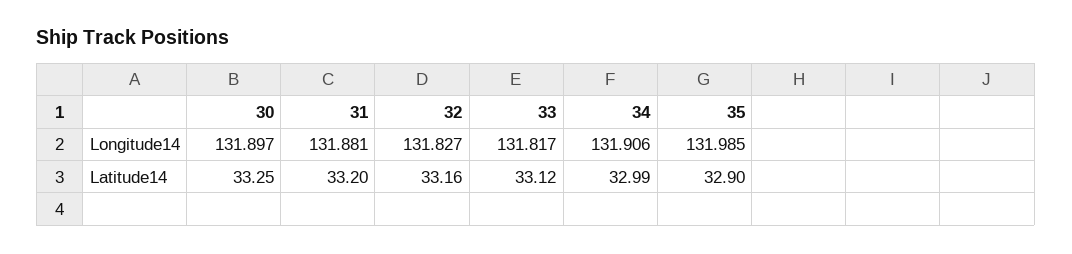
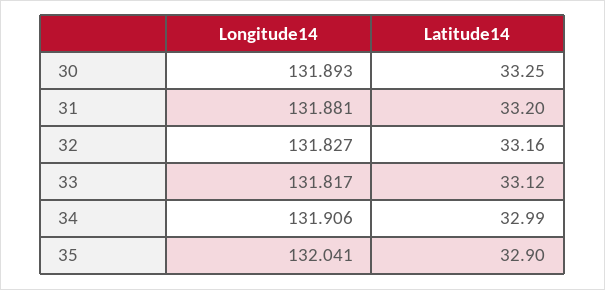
30, Longitude14: 131.897 -> 131.893
35, Longitude14: 131.985 -> 132.041

